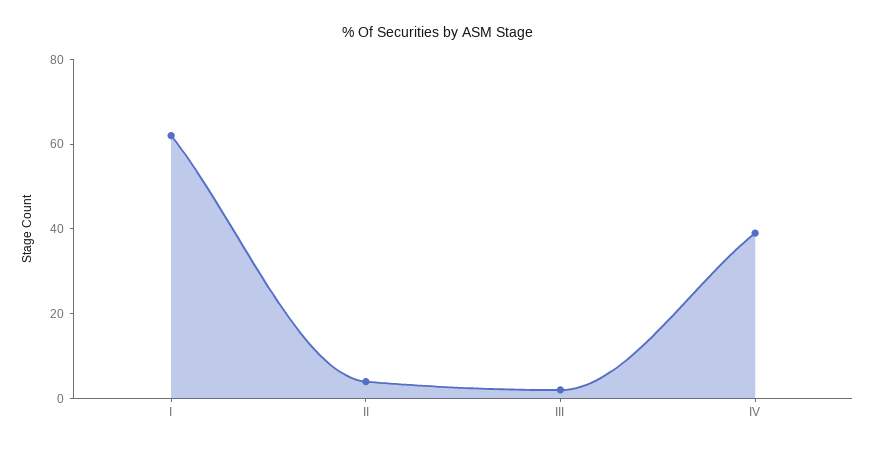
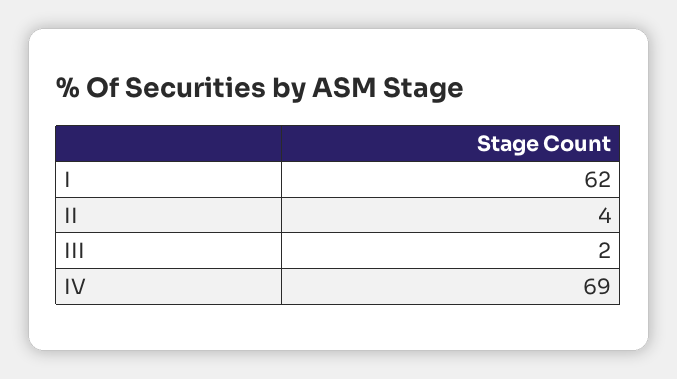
IV: 40 -> 69

